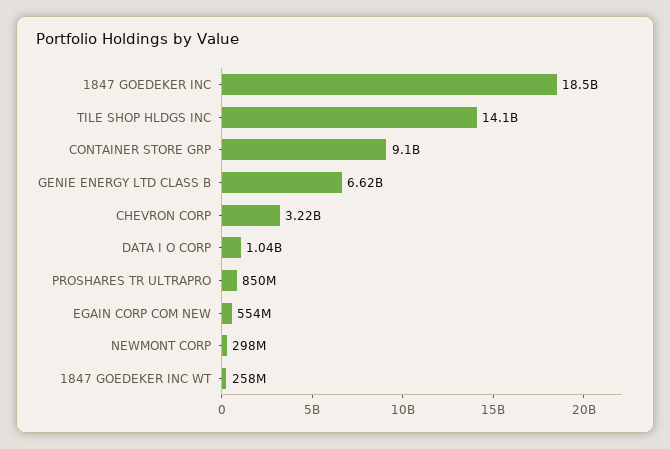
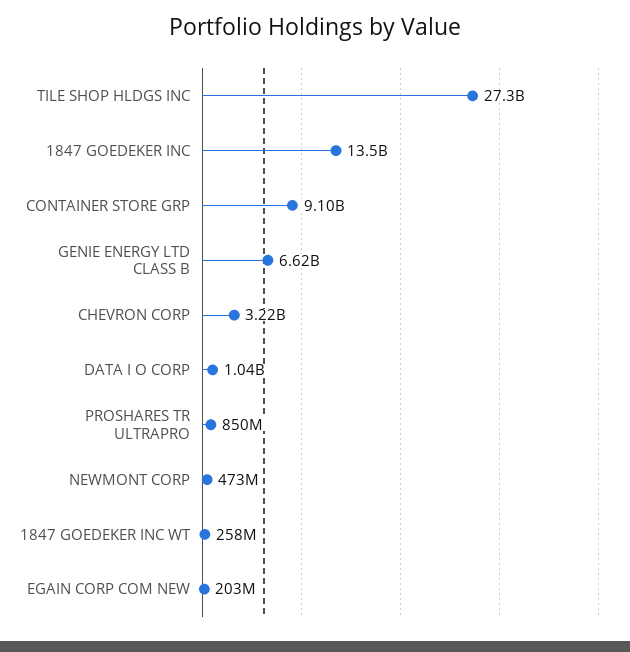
1847 GOEDEKER INC: 18500000000 -> 13500000000
TILE SHOP HLDGS INC: 14100000000 -> 27300000000
EGAIN CORP COM NEW: 554000000 -> 203000000
NEWMONT CORP: 298000000 -> 473000000

